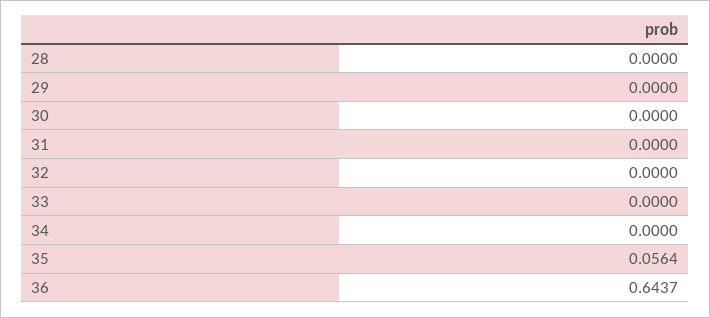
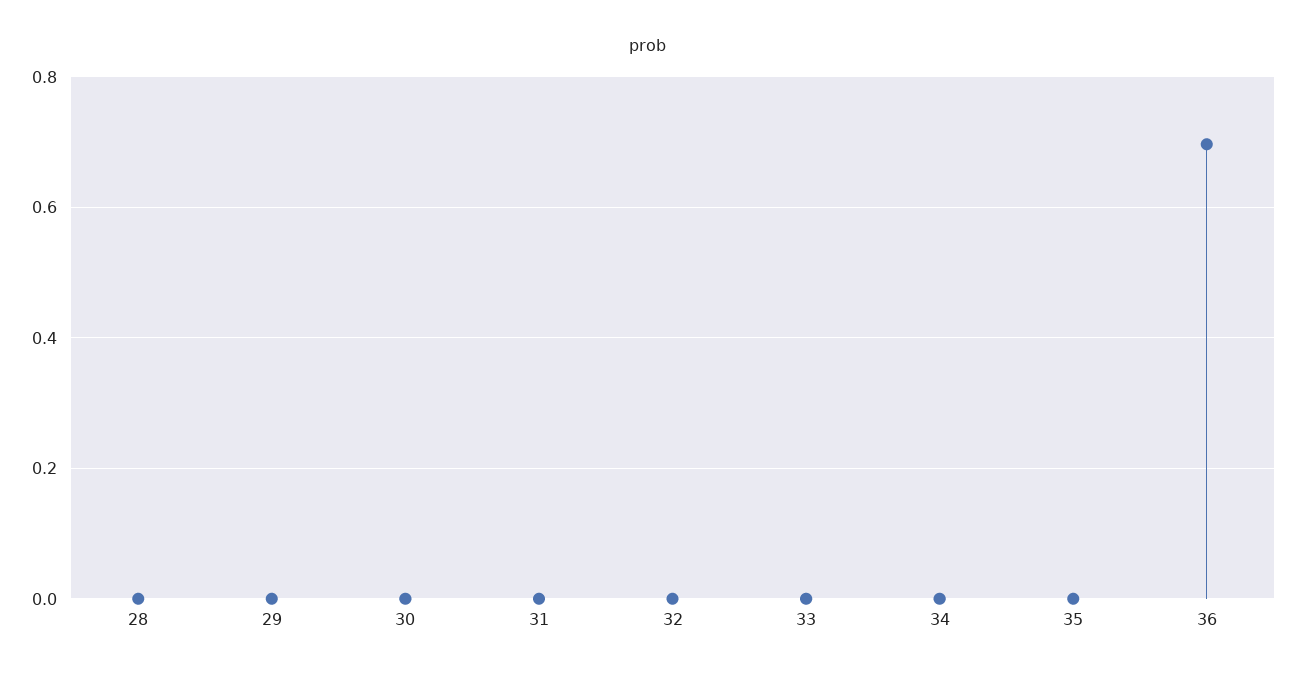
35: 0.0564 -> 0
36: 0.6437 -> 0.7

